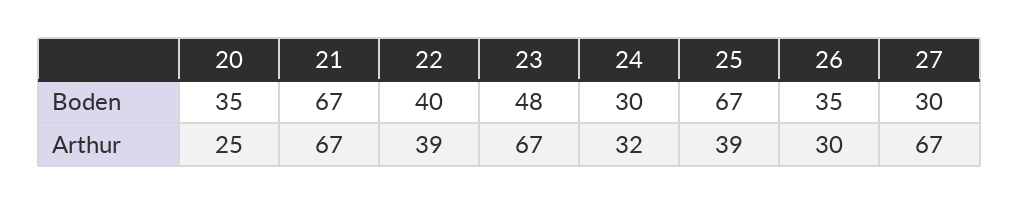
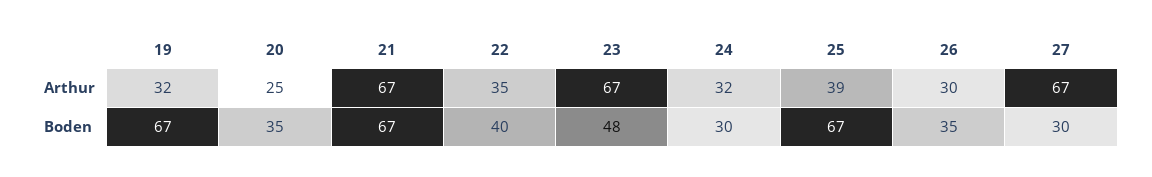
22, Arthur: 39 -> 35
19, Arthur: none -> 32
19, Boden: none -> 67

